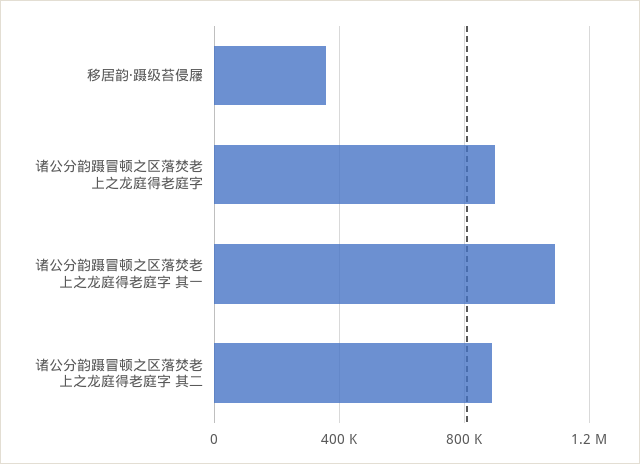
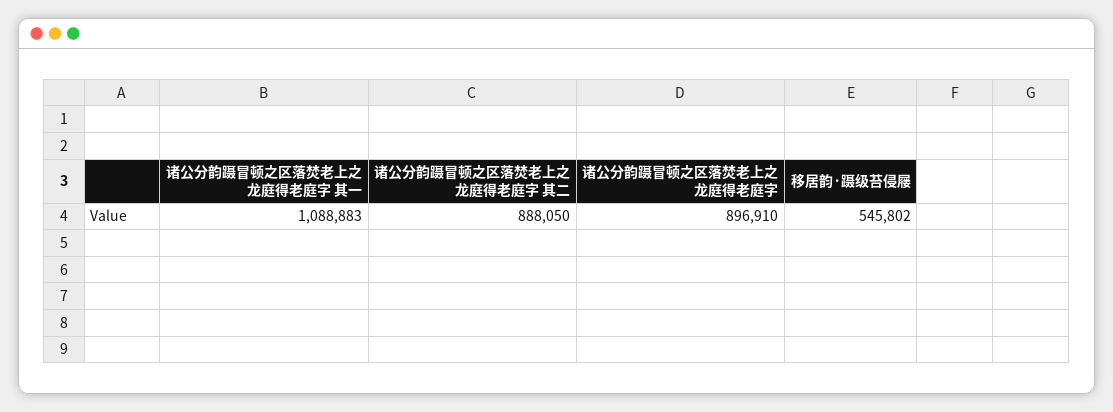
移居韵·蹑级苔侵屦: 350000 -> 545802

